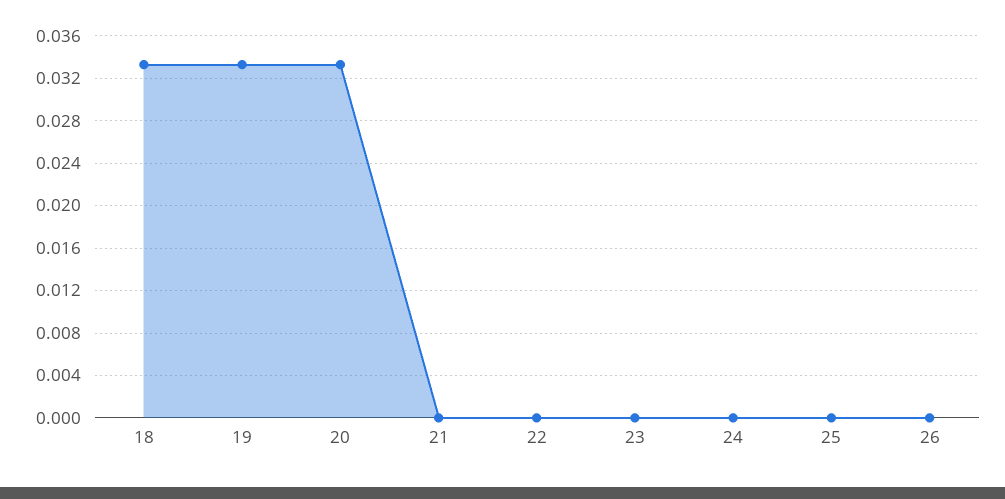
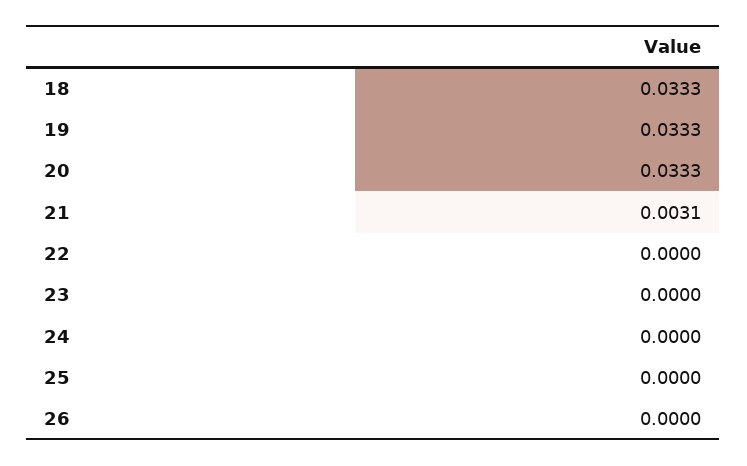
21: 0 -> 0.0031

